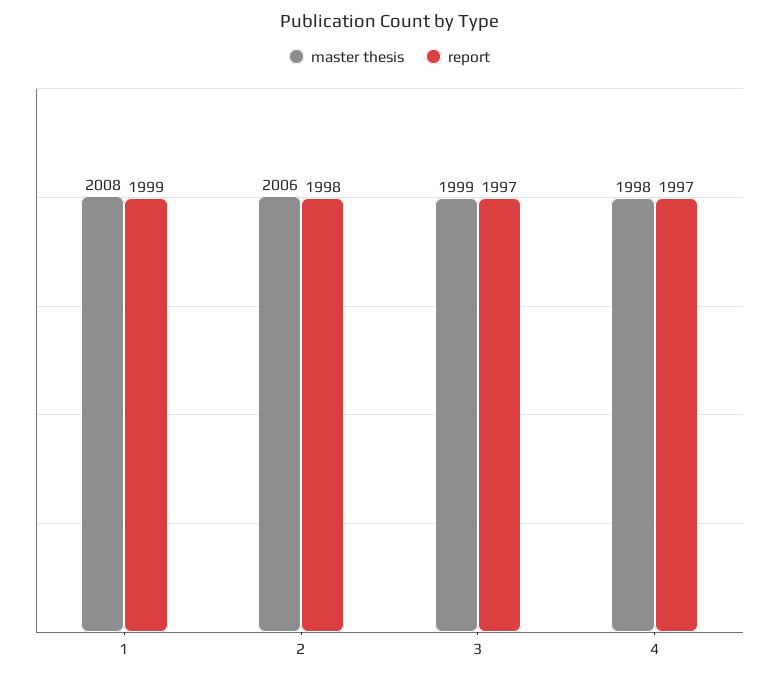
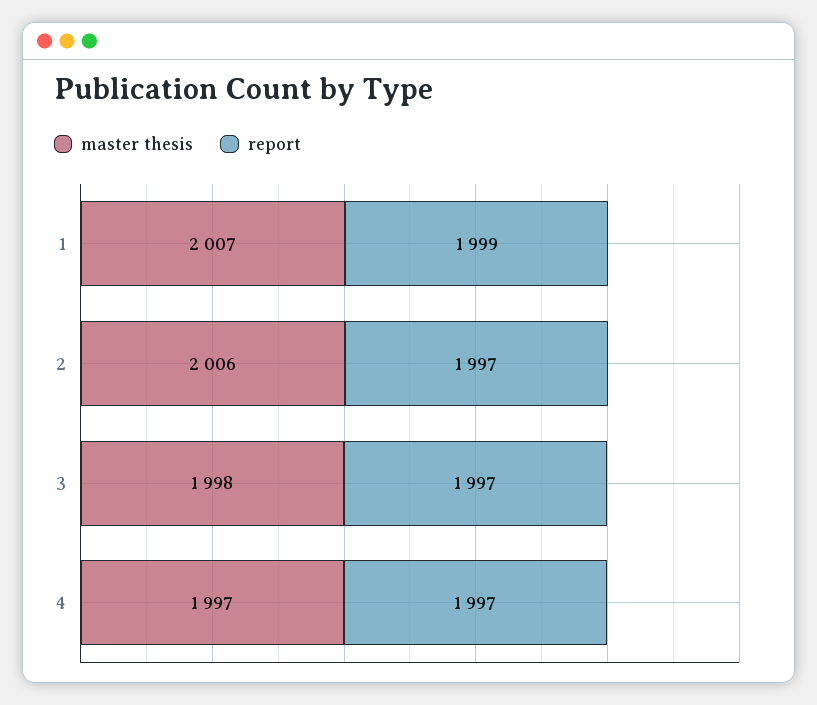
master thesis, 1: 2008 -> 2007
report, 2: 1998 -> 1997
master thesis, 3: 1999 -> 1998
master thesis, 4: 1998 -> 1997

